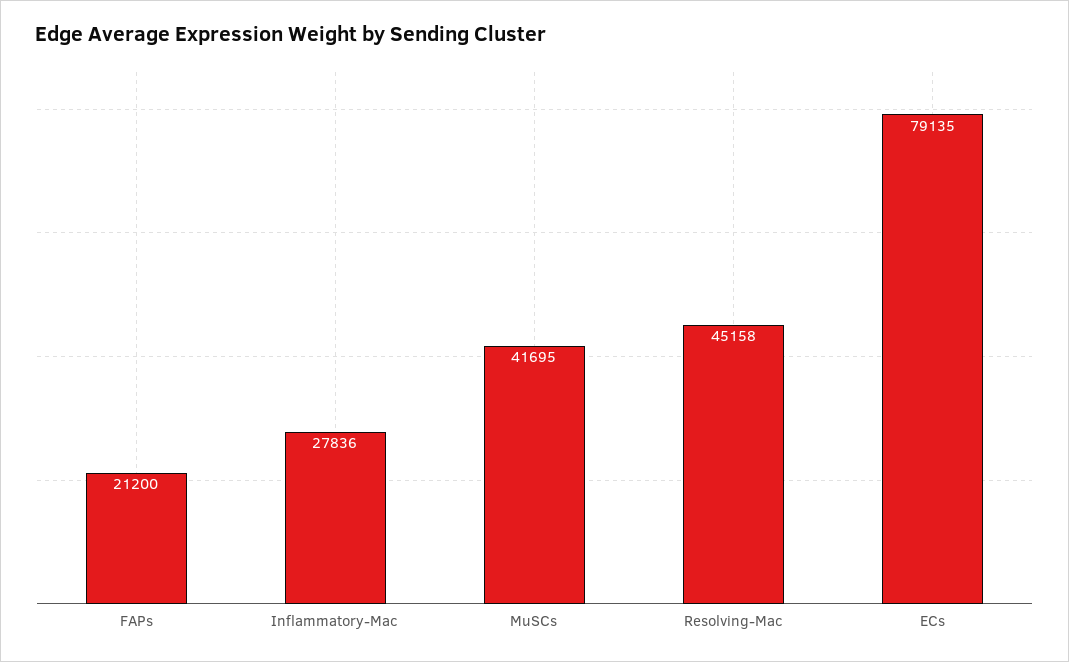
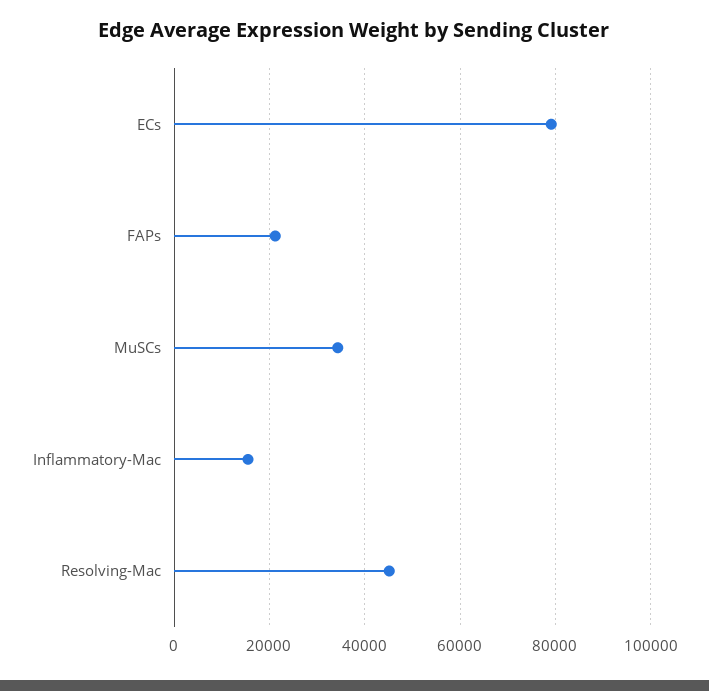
Inflammatory-Mac: 27836 -> 16000
MuSCs: 41695 -> 34000

